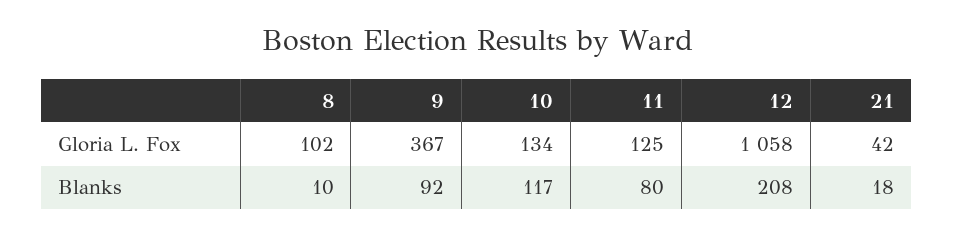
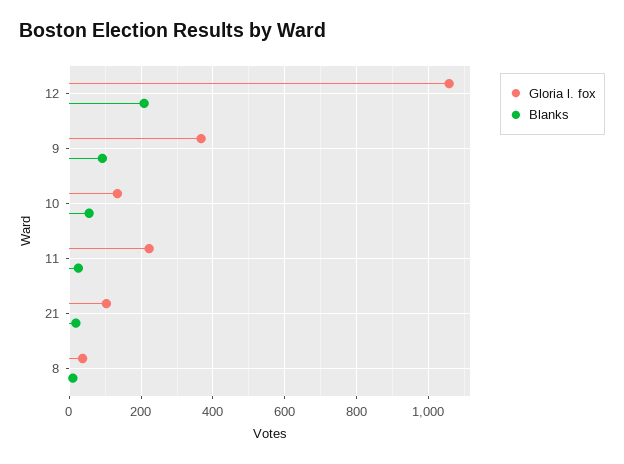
Gloria L. Fox, 8: 102 -> 40
Gloria L. Fox, 11: 125 -> 220
Gloria L. Fox, 21: 42 -> 100
Blanks, 10: 117 -> 60
Blanks, 11: 80 -> 20

